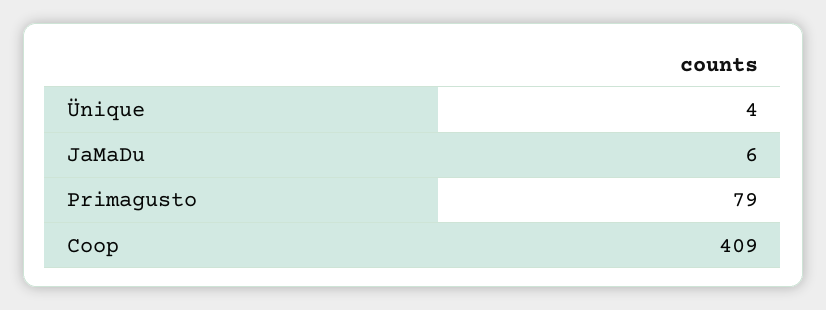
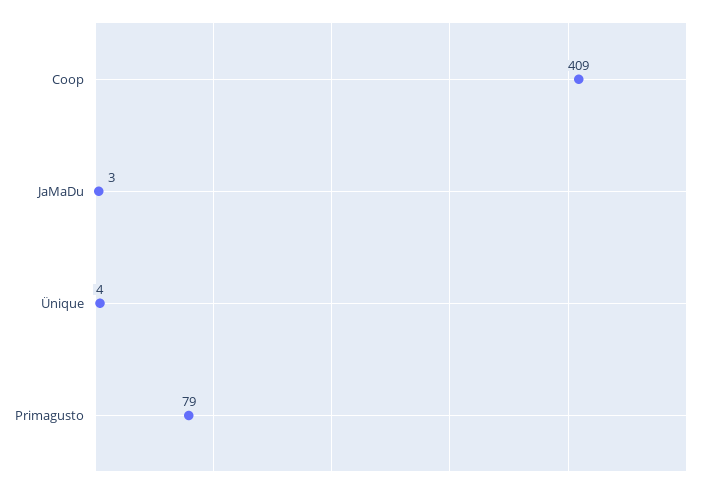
JaMaDu: 6 -> 3

